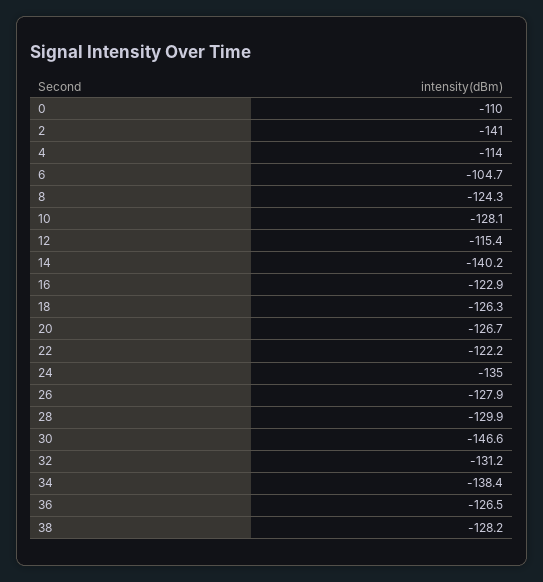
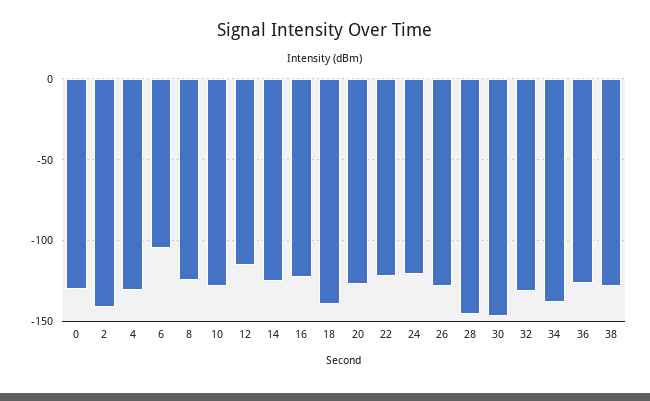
0: -110 -> -130
4: -114 -> -130
14: -140.2 -> -125
18: -126.3 -> -140
24: -135 -> -120
28: -129.9 -> -145

